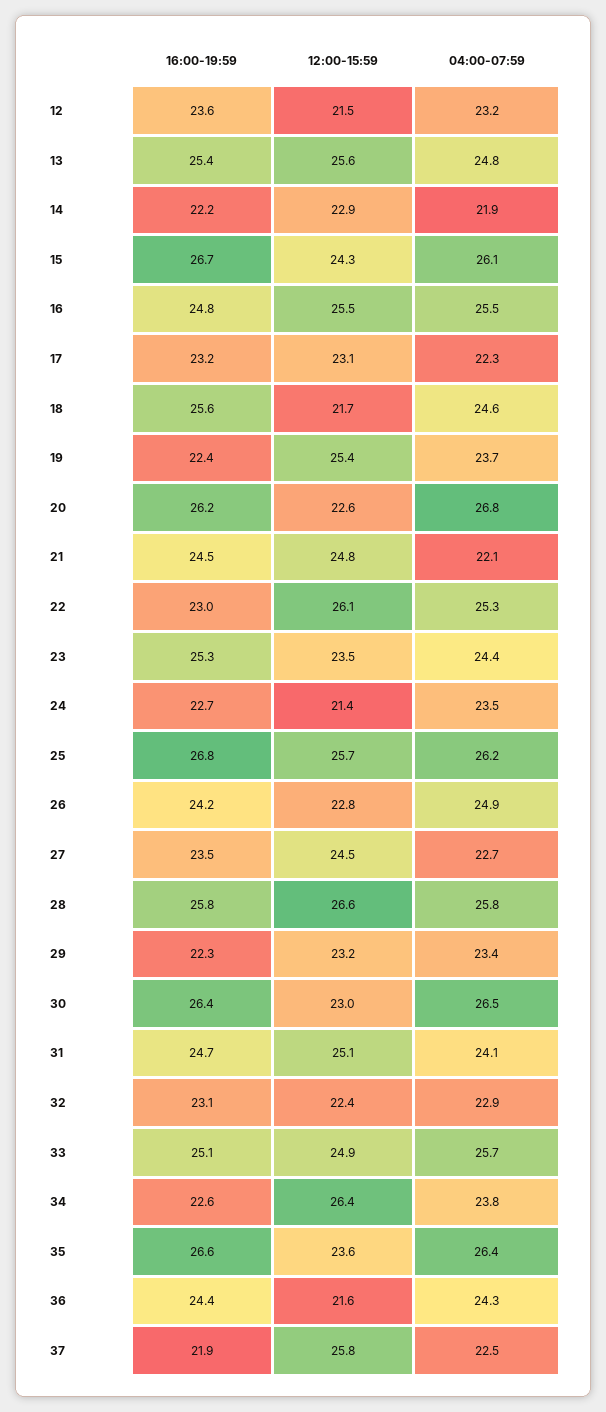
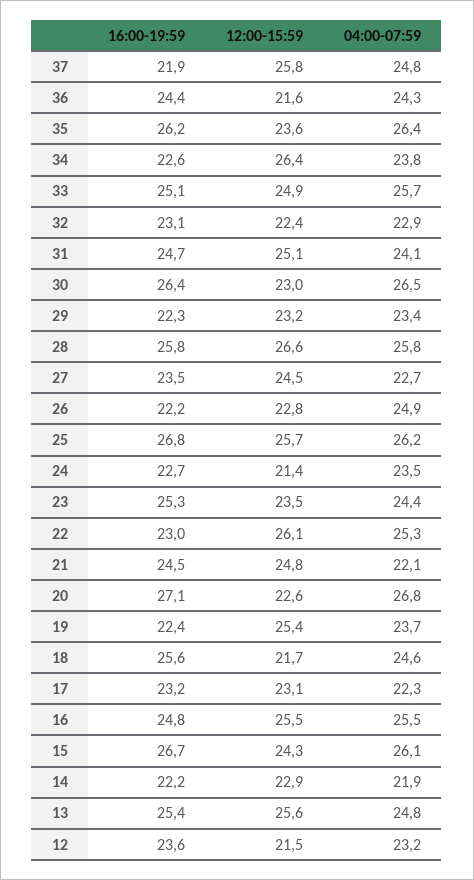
16:00-19:59, 20: 26.2 -> 27.1
16:00-19:59, 26: 24.2 -> 22.2
16:00-19:59, 35: 26.6 -> 26.2
04:00-07:59, 37: 22.5 -> 24.8

